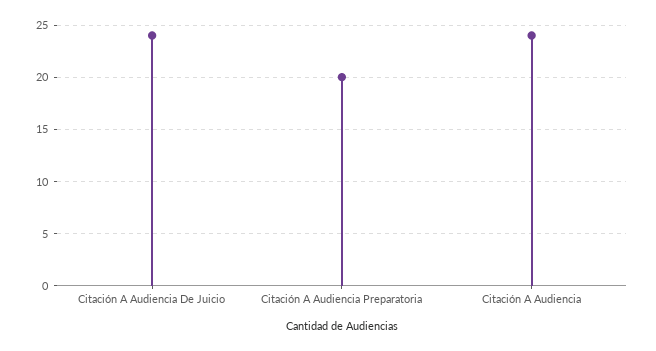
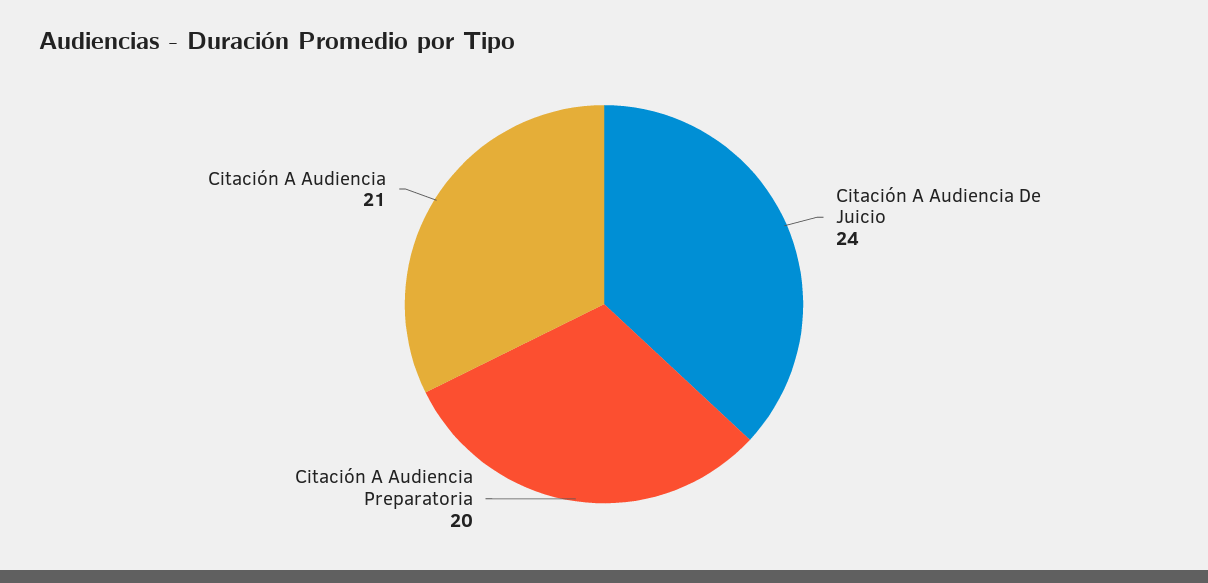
Citación A Audiencia: 24 -> 21

